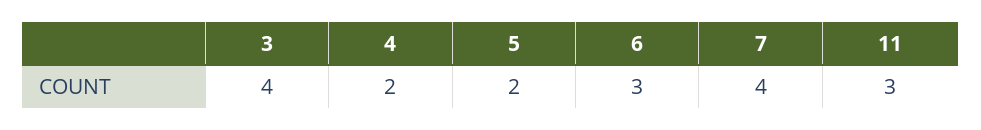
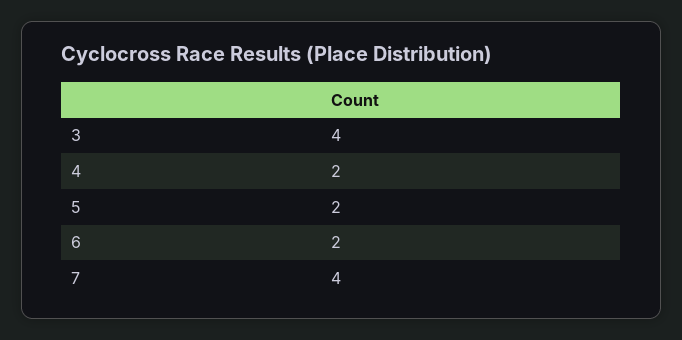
6: 3 -> 2
11: 3 -> none

